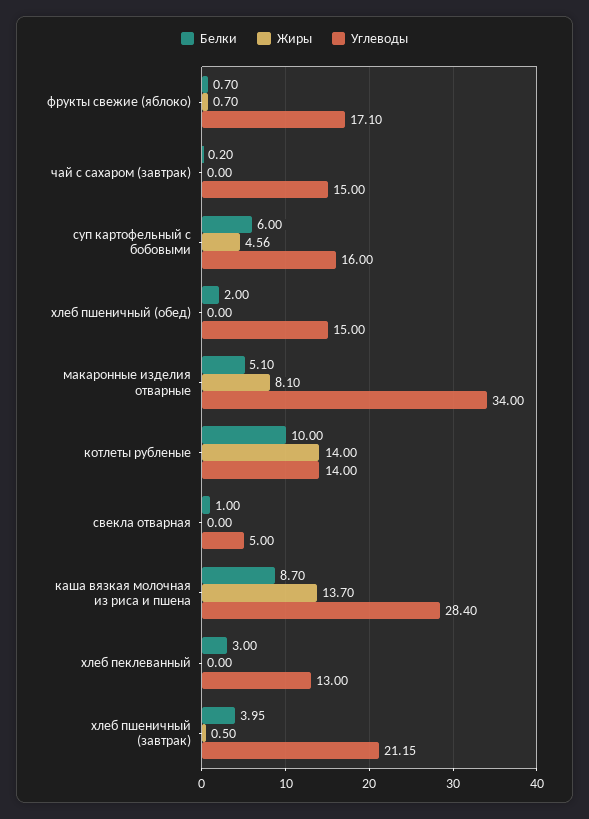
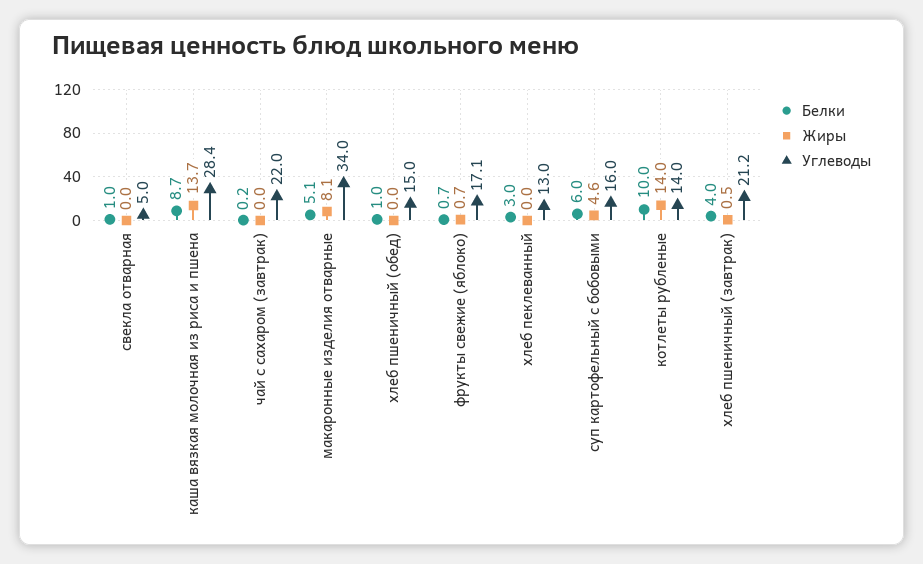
Углеводы, чай с сахаром (завтрак): 15 -> 22
Белки, хлеб пшеничный (обед): 2 -> 1

